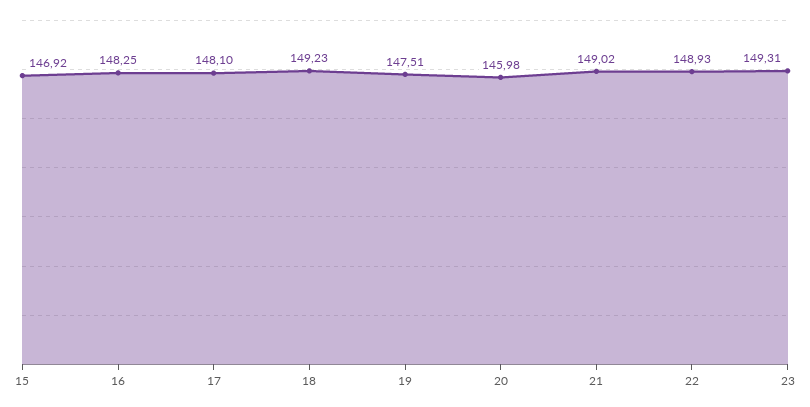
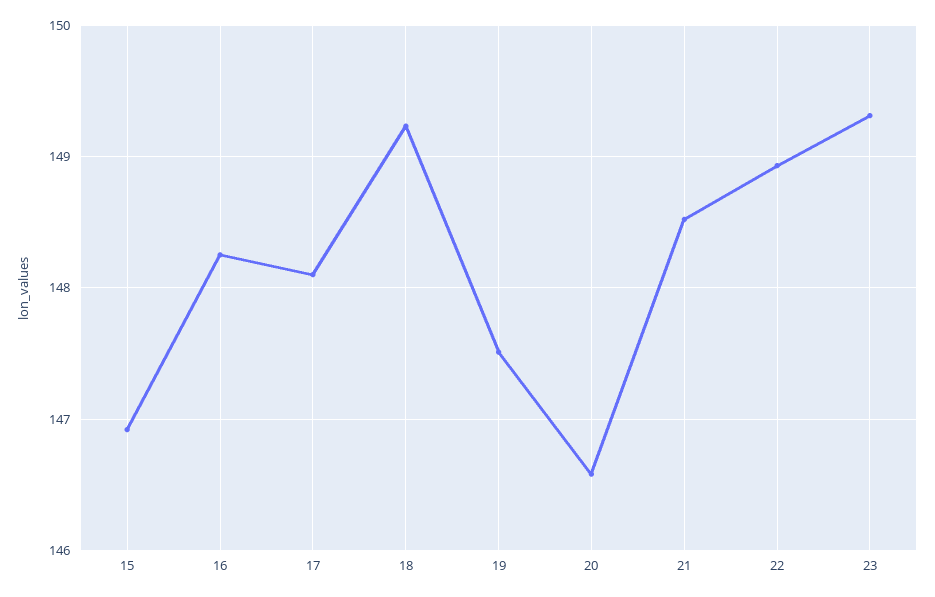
20: 145.98 -> 146.6
21: 149.02 -> 148.5

